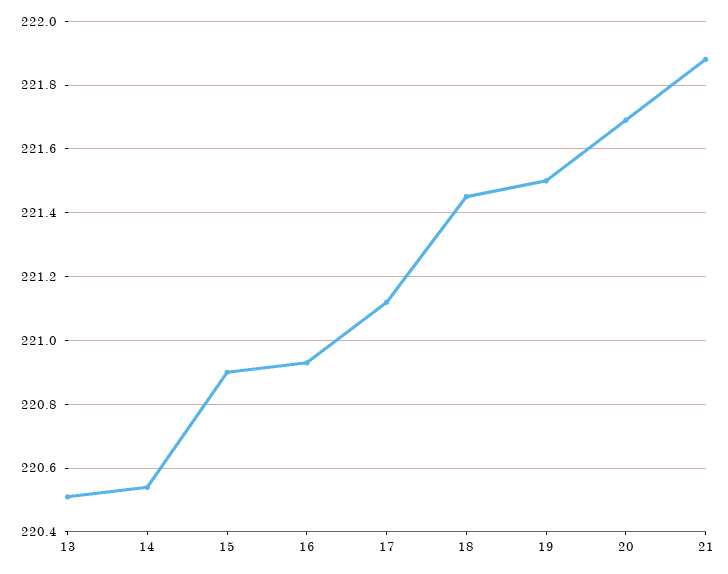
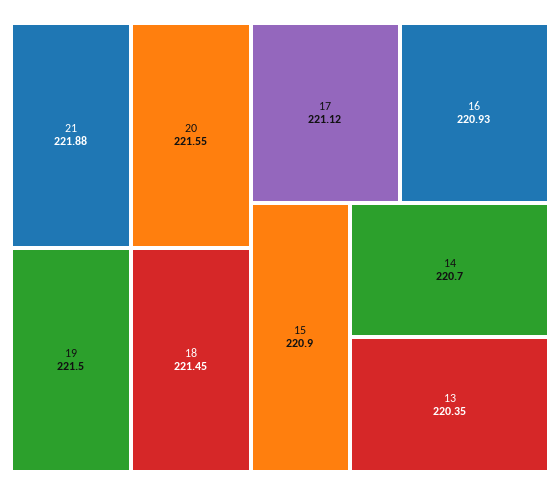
13: 220.5 -> 220.35
14: 220.55 -> 220.7
20: 221.7 -> 221.55

